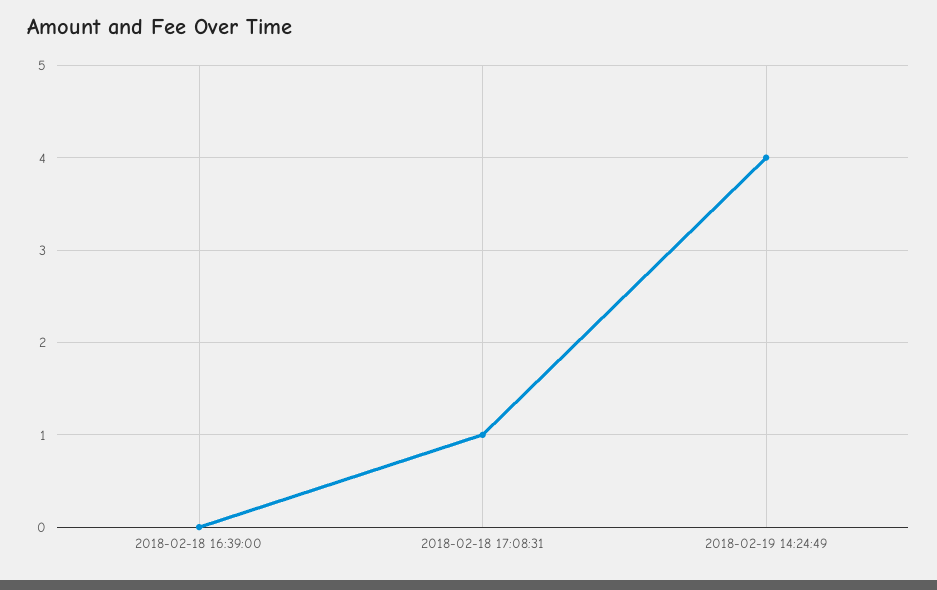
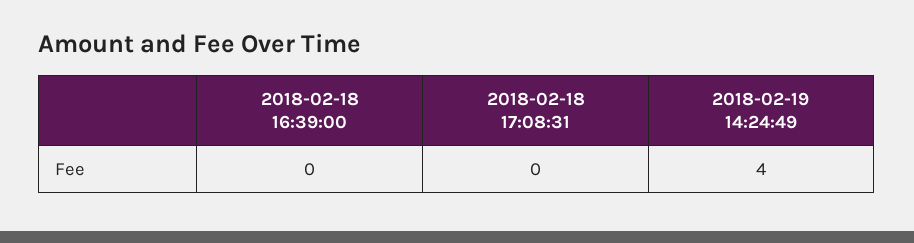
2018-02-18 17:08:31: 1 -> 0

